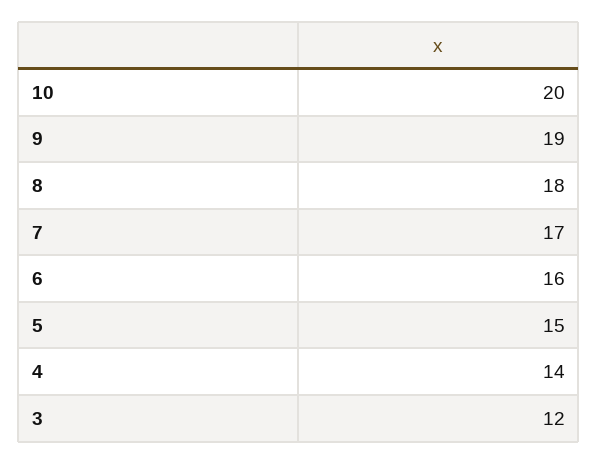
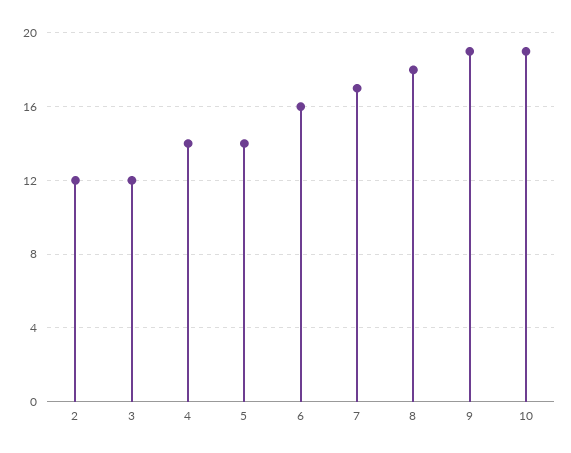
10: 20 -> 19
5: 15 -> 14
2: none -> 12

